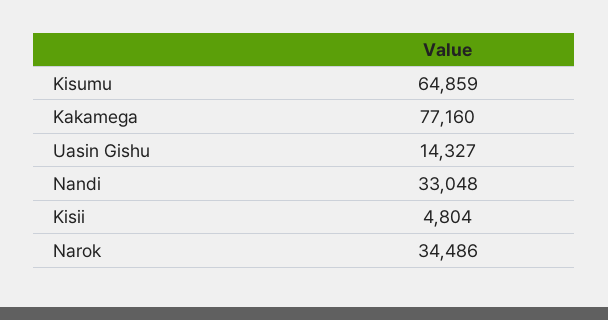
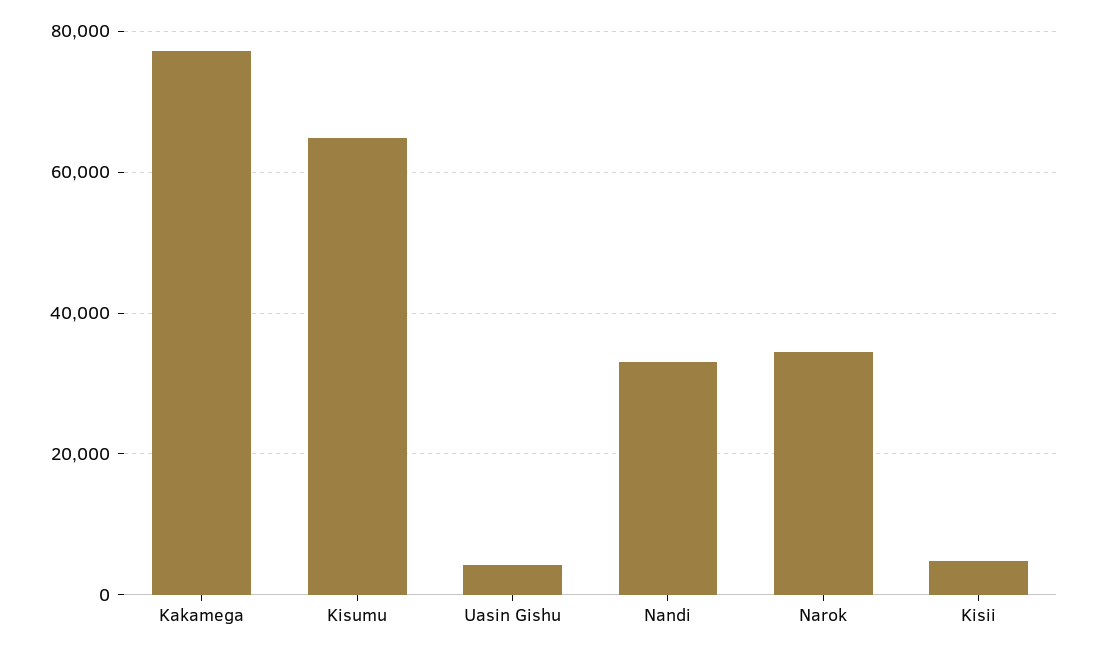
Uasin Gishu: 14327 -> 4000

